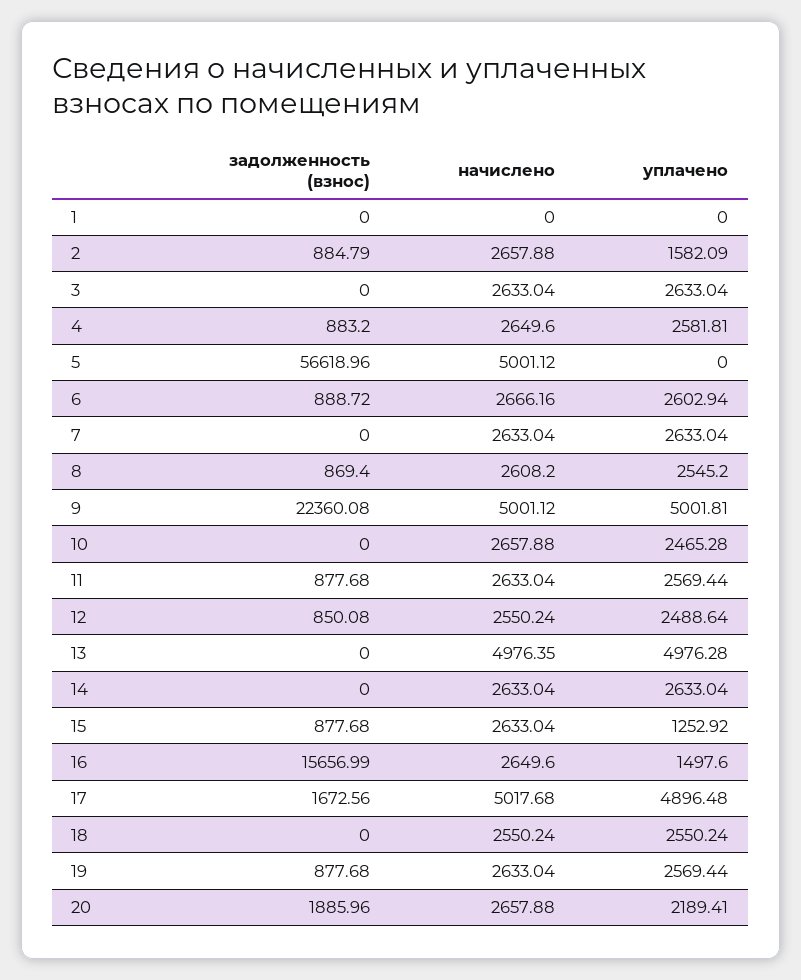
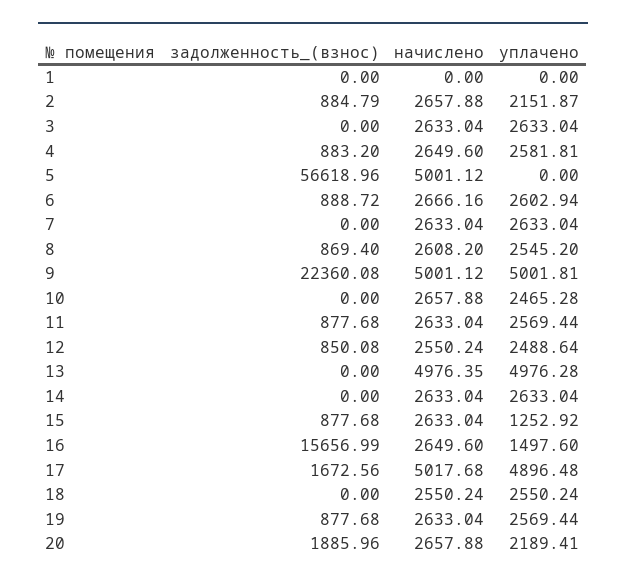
уплачено, 2: 1582.09 -> 2151.87

